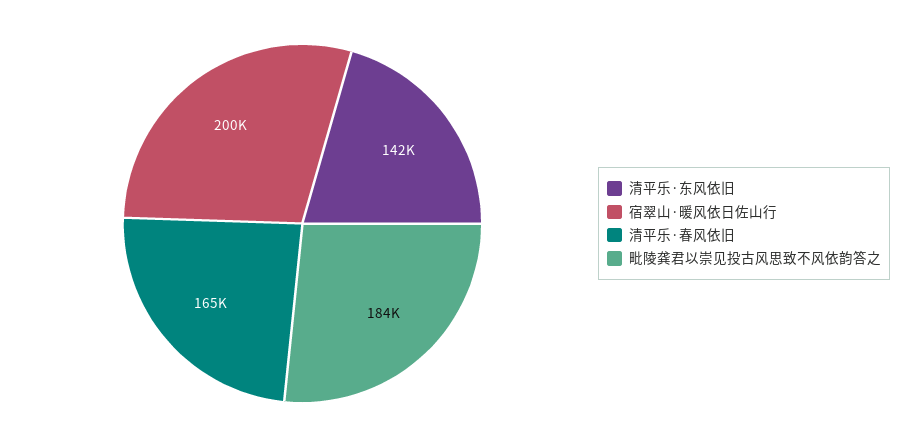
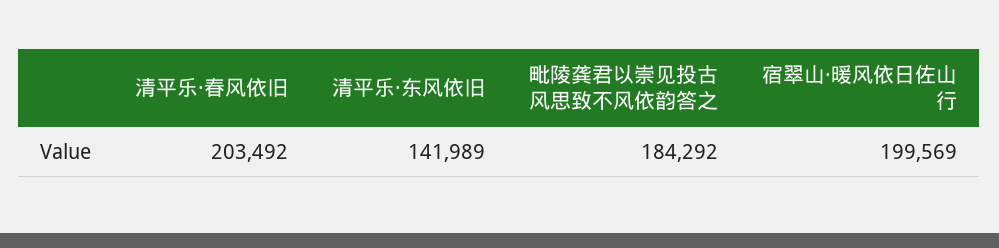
清平乐·春风依旧: 165000 -> 203492

